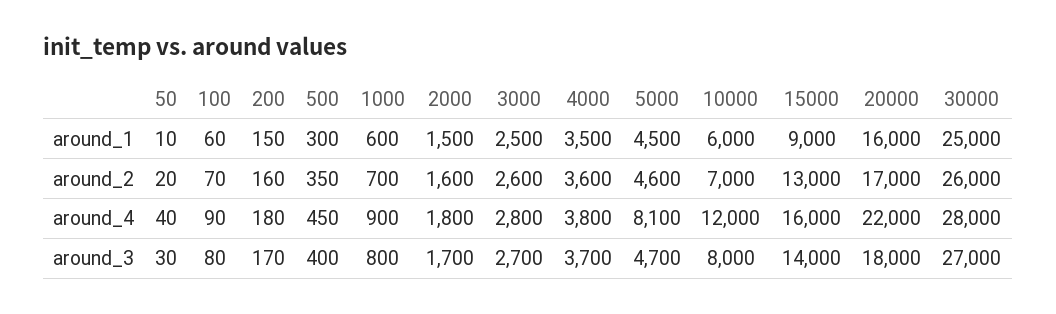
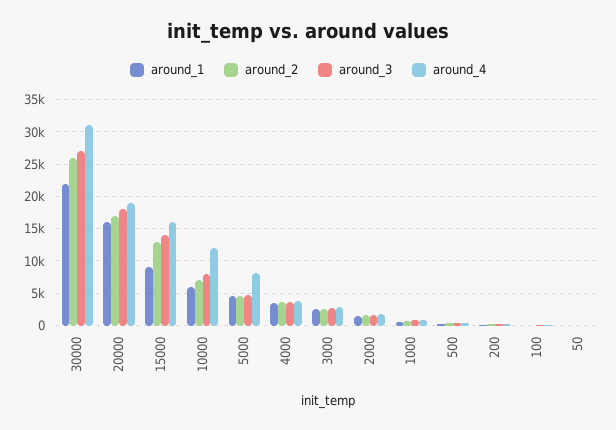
around_1, 30000: 25000 -> 22000
around_4, 20000: 22000 -> 19000
around_4, 30000: 28000 -> 31000

